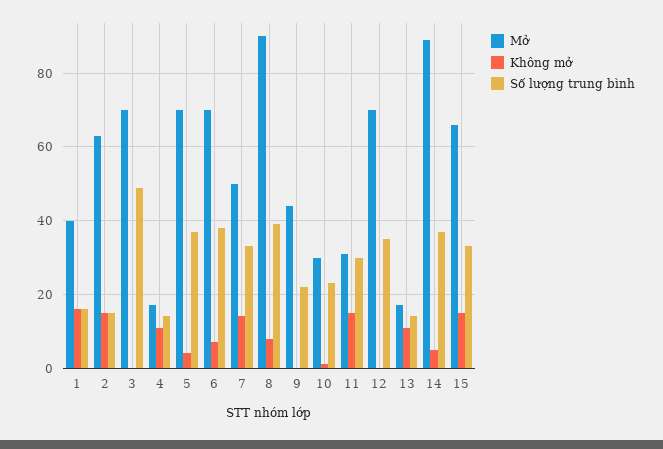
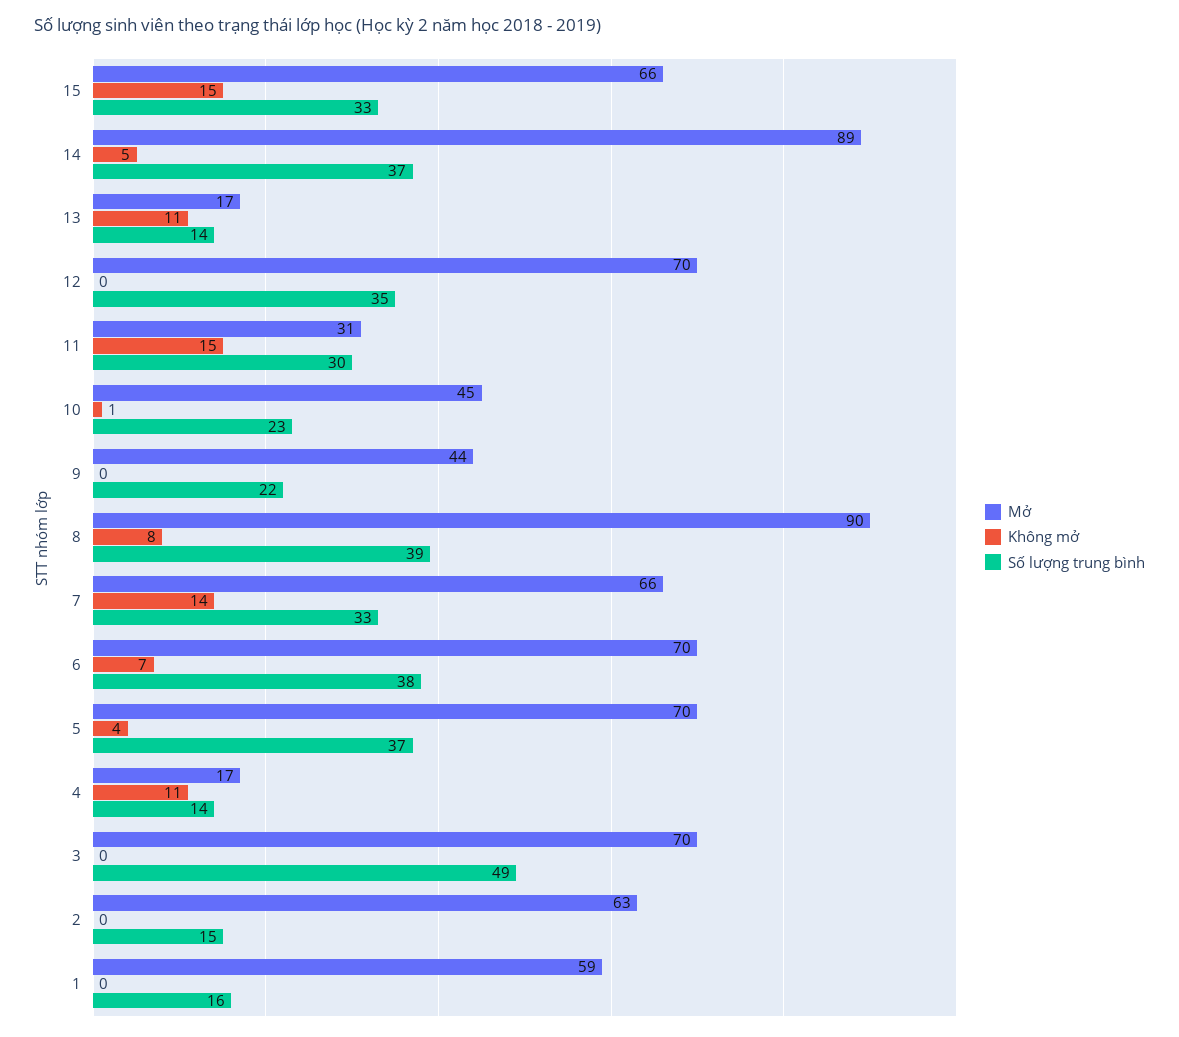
Mở, 1: 40 -> 59
Không mở, 1: 15 -> 0
Không mở, 2: 15 -> 0
Mở, 7: 50 -> 66
Mở, 10: 30 -> 45

